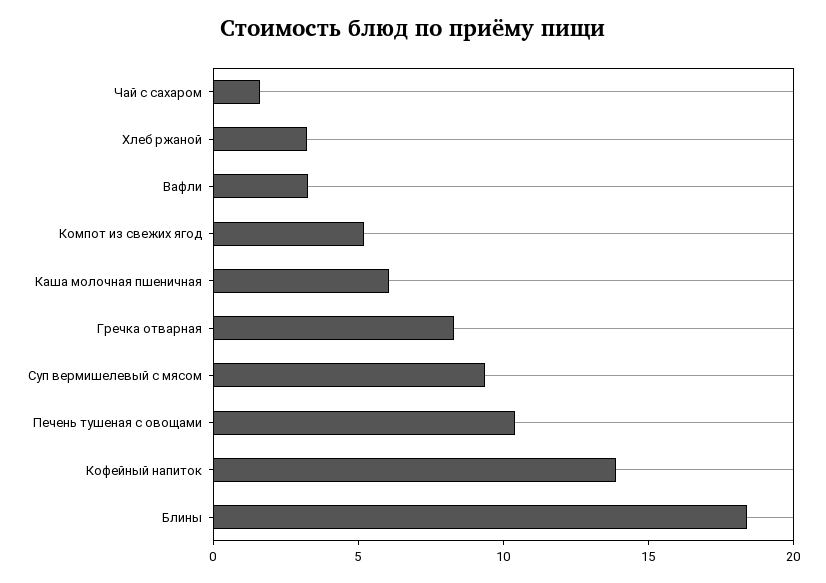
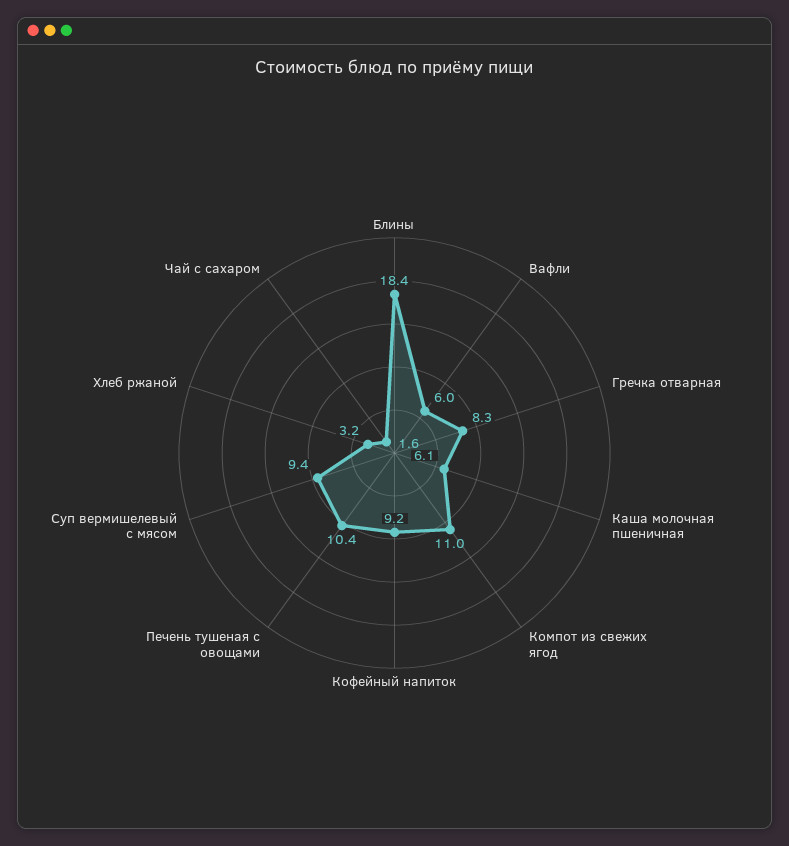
Вафли: 3 -> 6
Компот из свежих ягод: 5 -> 11
Кофейный напиток: 14 -> 9.2

